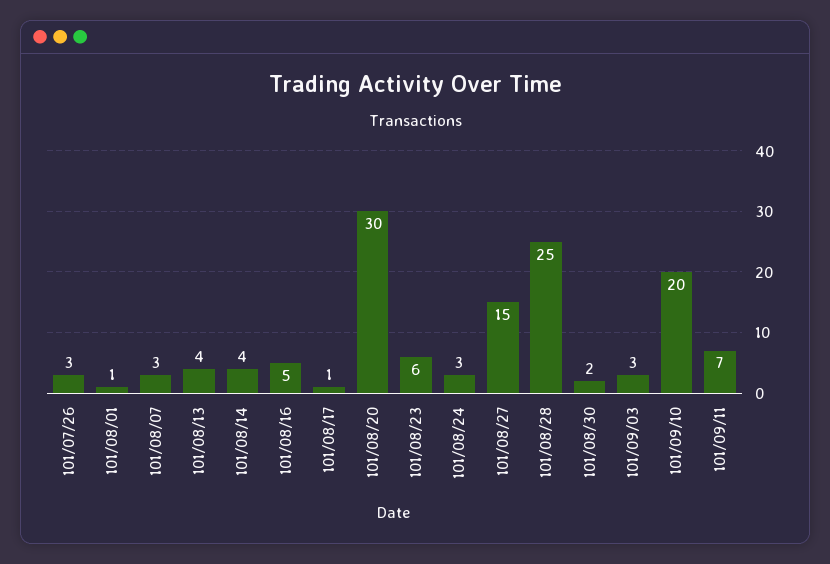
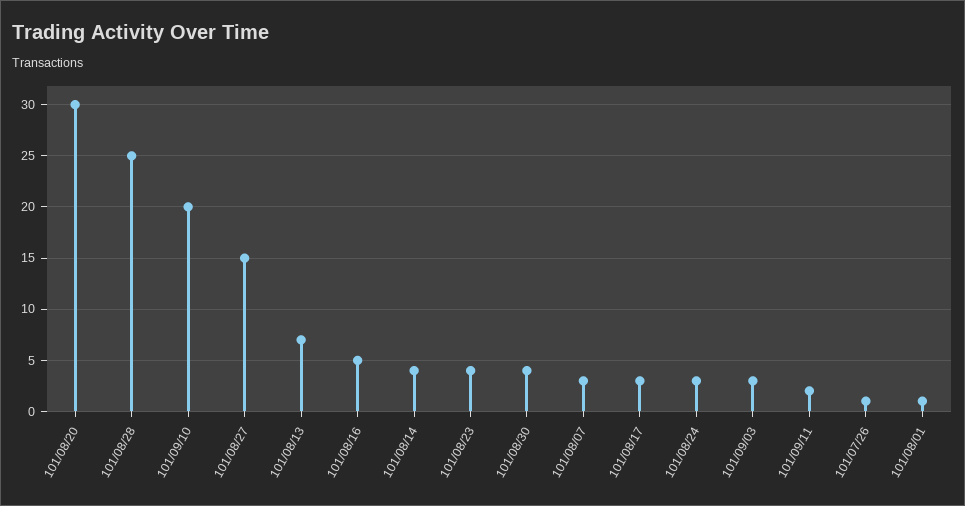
101/07/26: 3 -> 1
101/08/13: 4 -> 7
101/08/17: 1 -> 3
101/08/23: 6 -> 4
101/08/30: 2 -> 4
101/09/11: 7 -> 2

